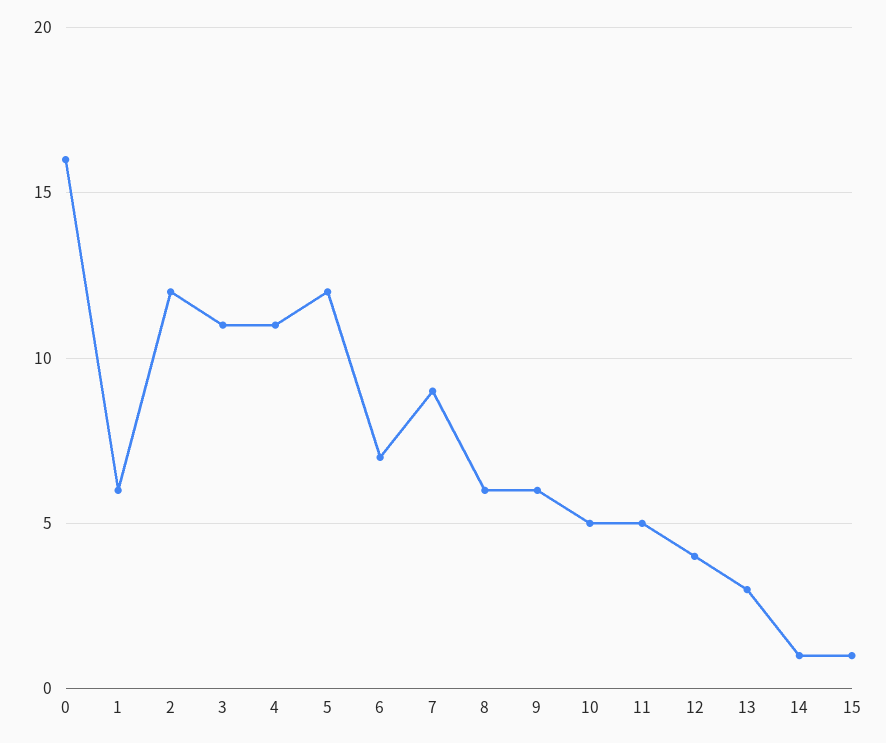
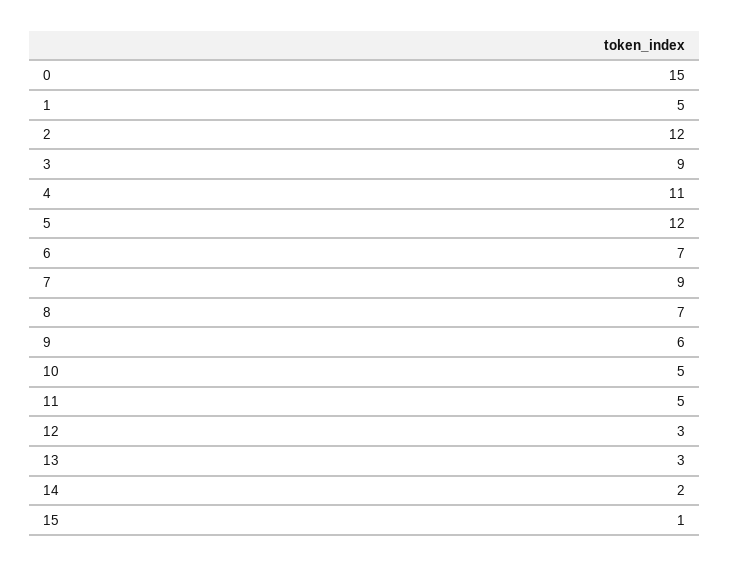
0: 16 -> 15
1: 6 -> 5
3: 11 -> 9
8: 6 -> 7
12: 4 -> 3
14: 1 -> 2

